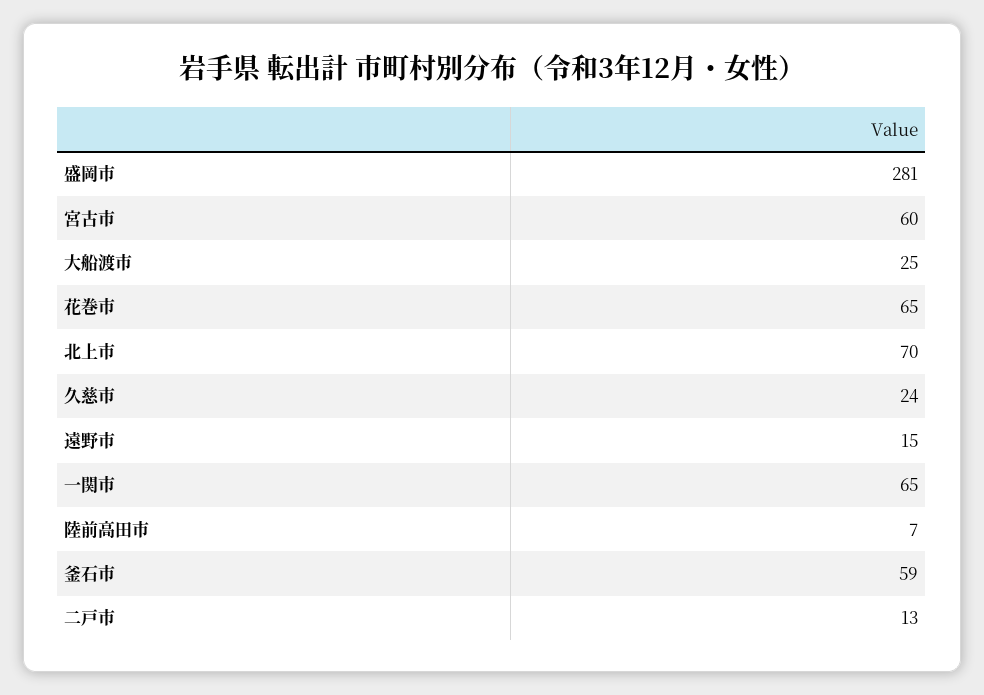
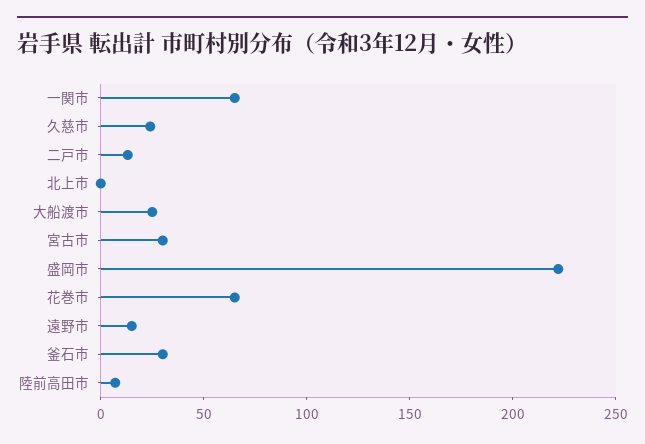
盛岡市: 281 -> 220
宮古市: 60 -> 30
北上市: 70 -> 0
釜石市: 59 -> 30

